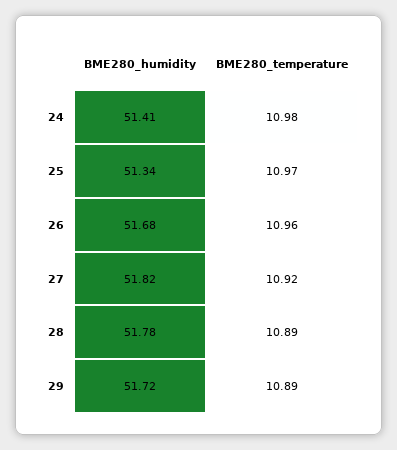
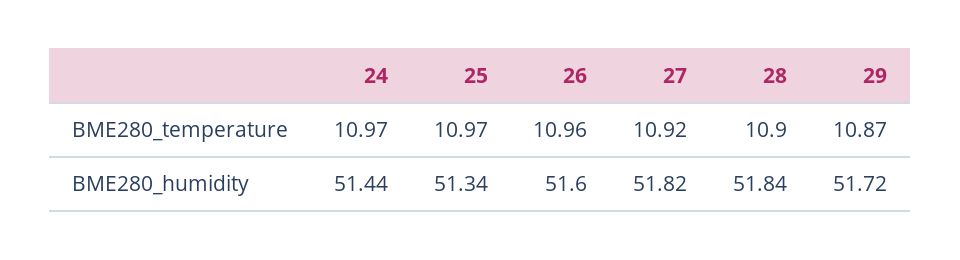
BME280_humidity, 24: 51.41 -> 51.44
BME280_temperature, 24: 10.98 -> 10.97
BME280_humidity, 26: 51.68 -> 51.6
BME280_humidity, 28: 51.78 -> 51.84
BME280_temperature, 28: 10.89 -> 10.9
BME280_temperature, 29: 10.89 -> 10.87

